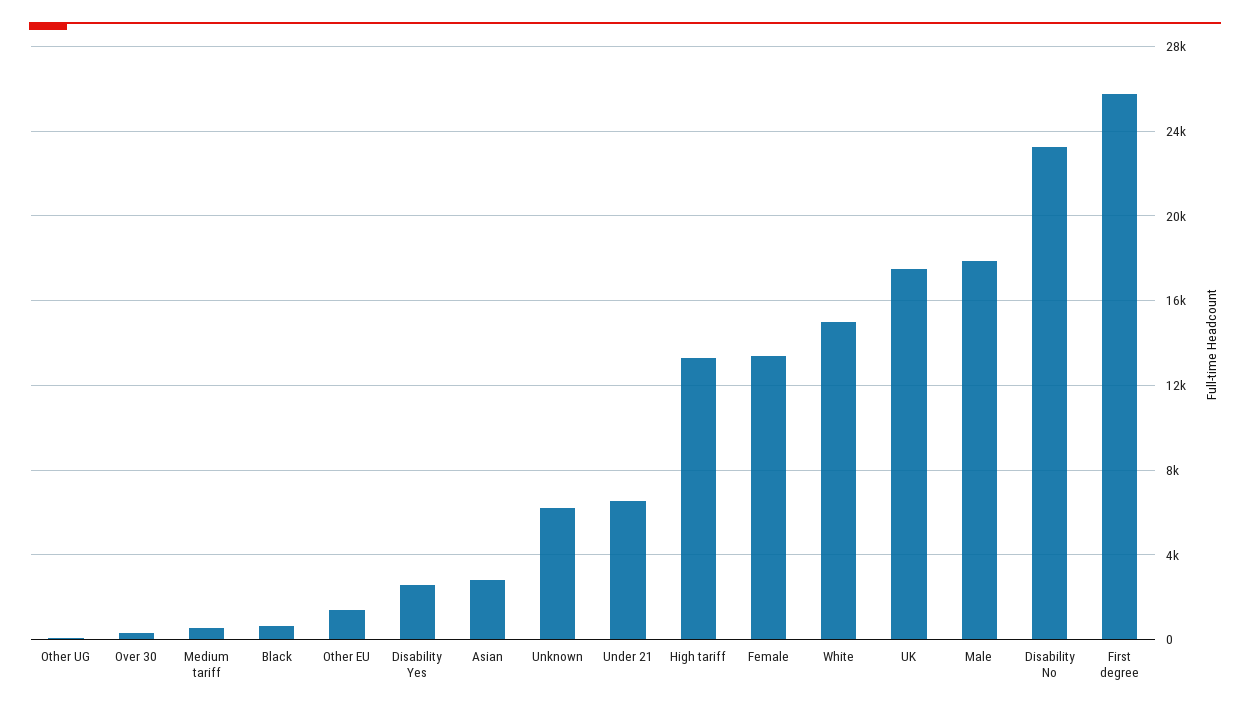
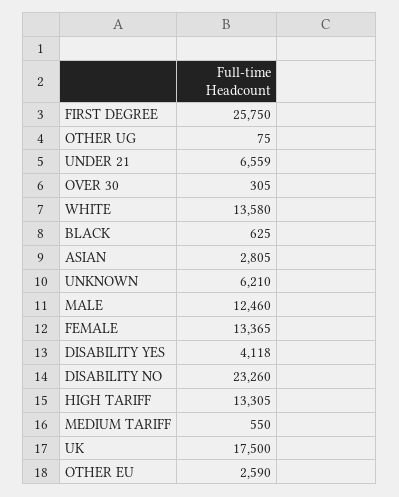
Other EU: 1500 -> 2590
Disability Yes: 2500 -> 4118
White: 15000 -> 13580
Male: 18000 -> 12460

